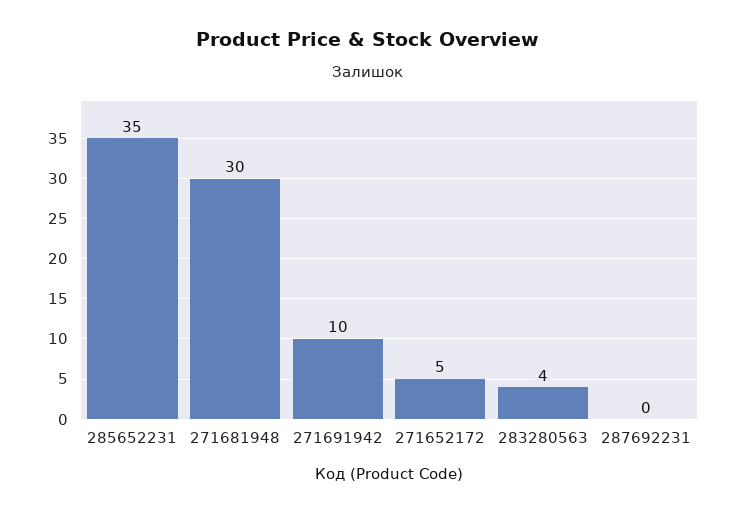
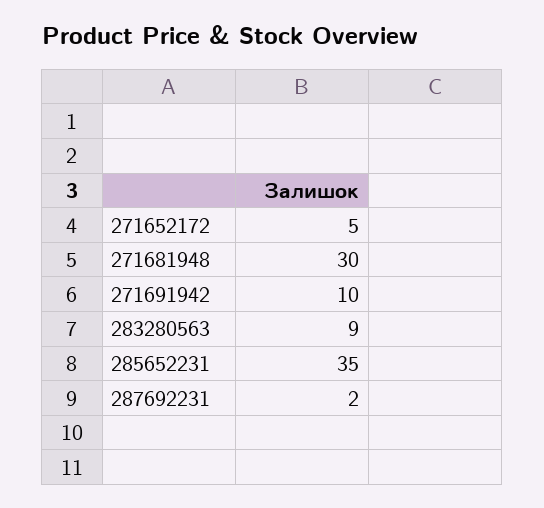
283280563: 4 -> 9
287692231: 0 -> 2

